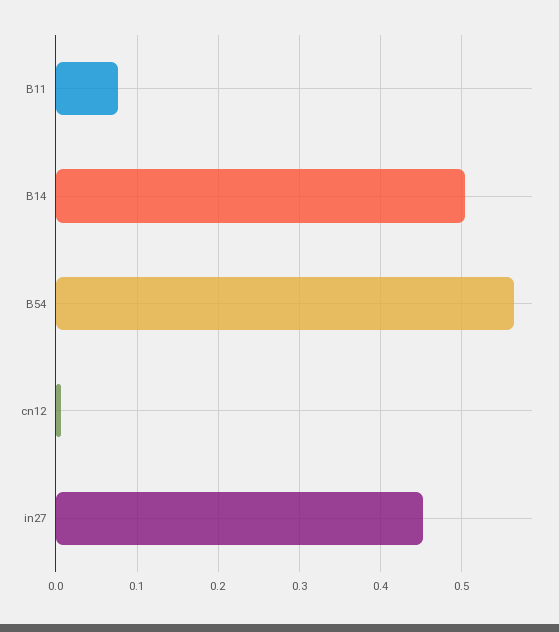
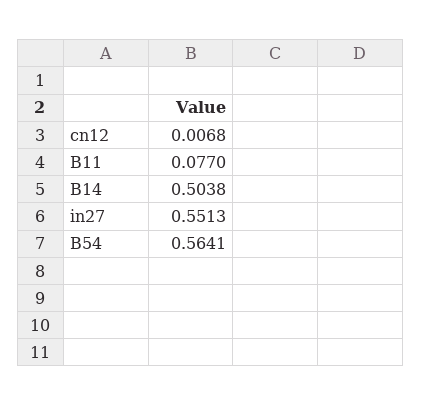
in27: 0.45 -> 0.5513

